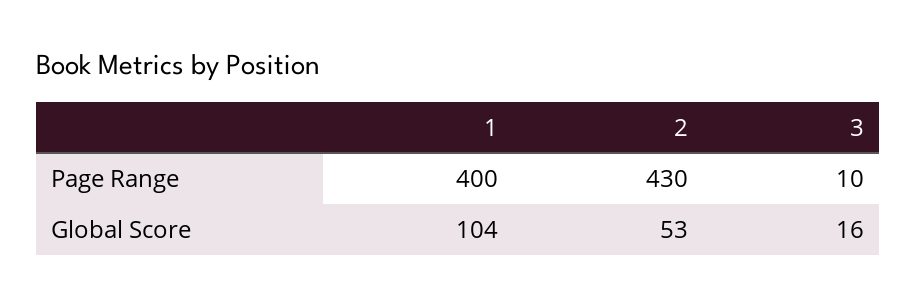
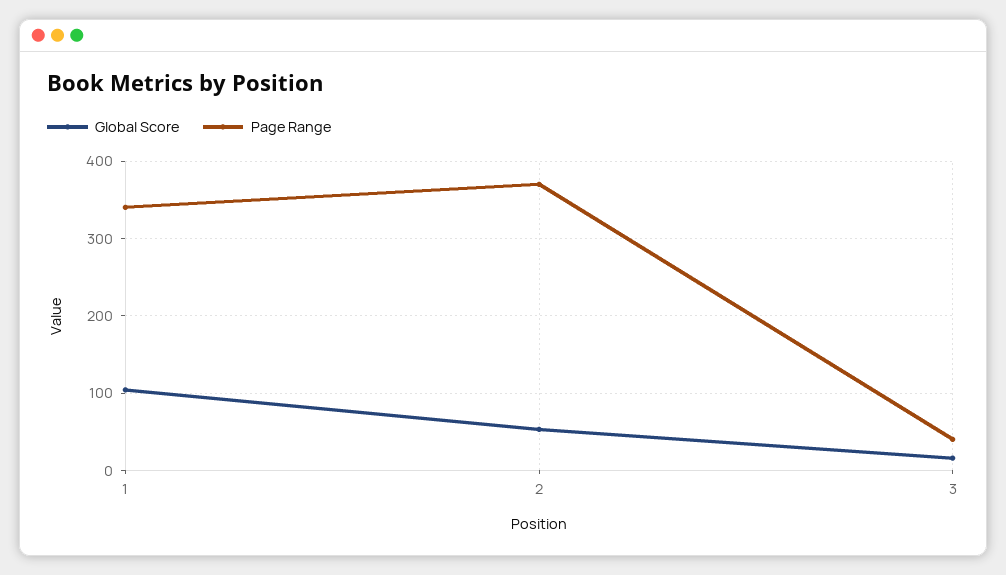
Page Range, 1: 400 -> 340
Page Range, 2: 430 -> 370
Page Range, 3: 10 -> 40

